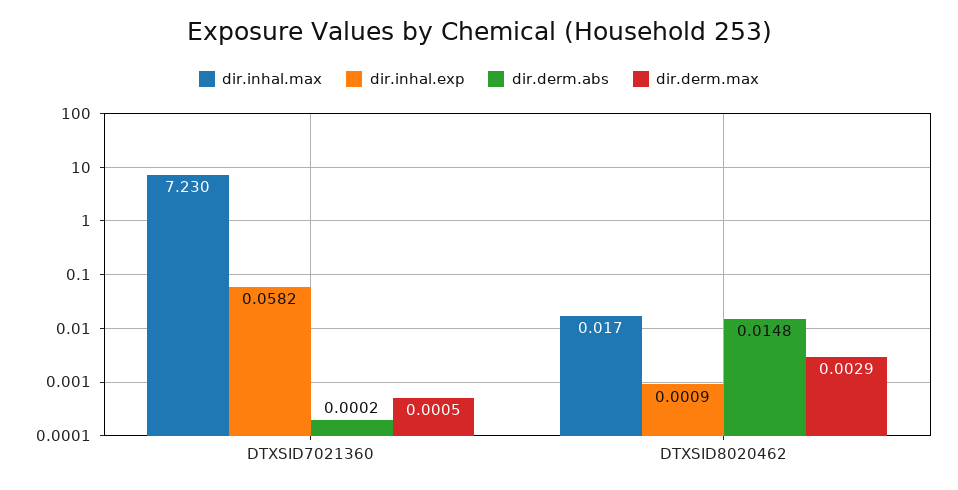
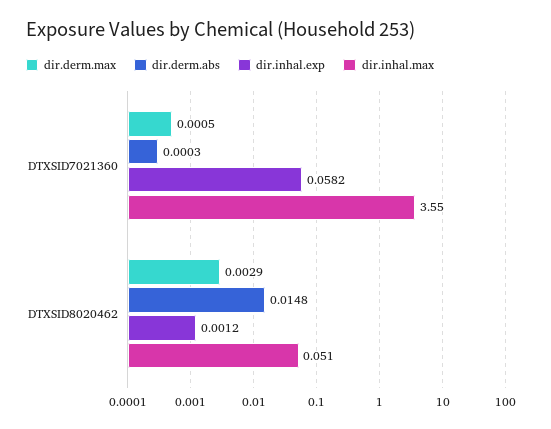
dir.inhal.max, DTXSID7021360: 7.23 -> 3.55
dir.derm.abs, DTXSID7021360: 0.0002 -> 0.0003
dir.inhal.max, DTXSID8020462: 0.017 -> 0.051
dir.inhal.exp, DTXSID8020462: 0.0009 -> 0.0012

